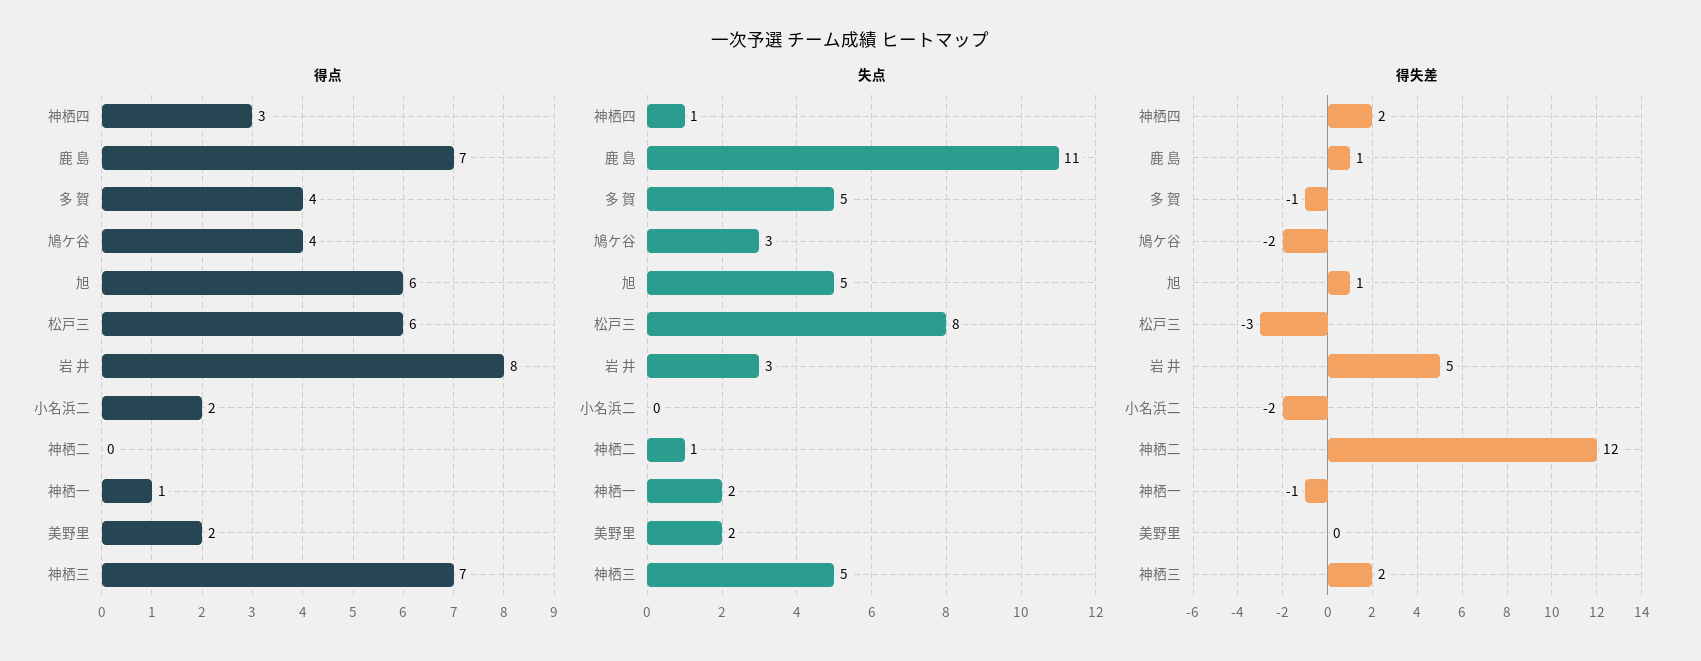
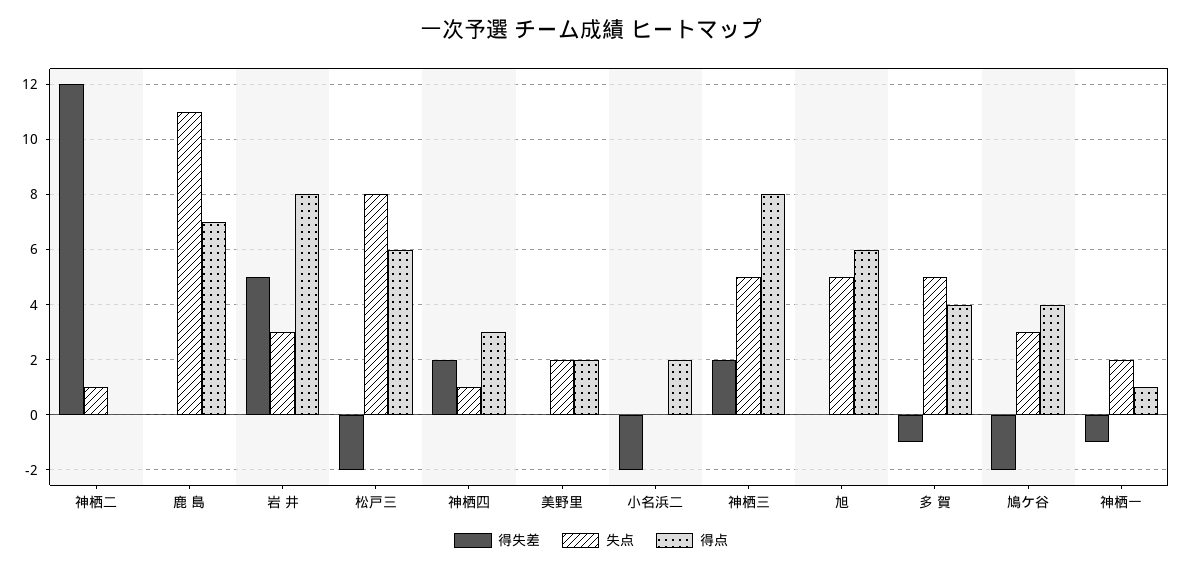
得点, 神栖三: 7 -> 8
得失差, 鹿 島: 1 -> 0
得失差, 旭: 1 -> 0
得失差, 松戸三: -3 -> -2

